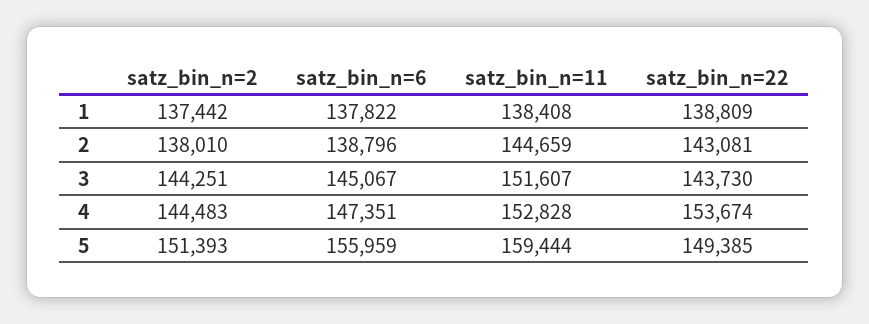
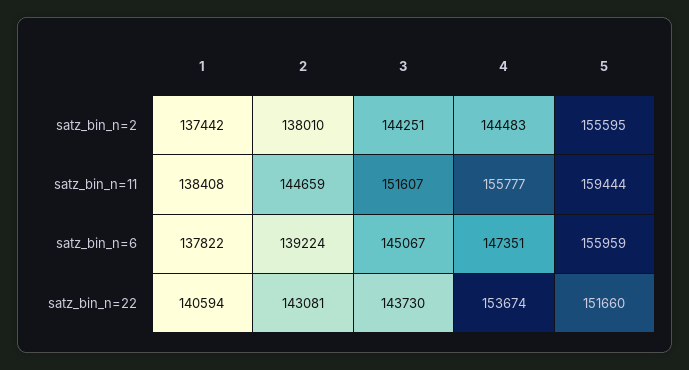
satz_bin_n=22, 1: 138809 -> 140594
satz_bin_n=6, 2: 138796 -> 139224
satz_bin_n=11, 4: 152828 -> 155777
satz_bin_n=2, 5: 151393 -> 155595
satz_bin_n=22, 5: 149385 -> 151660

